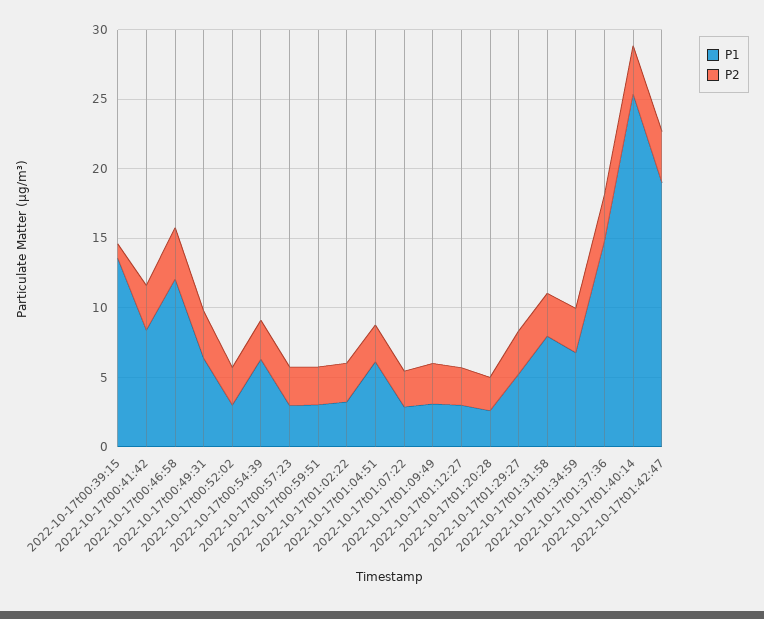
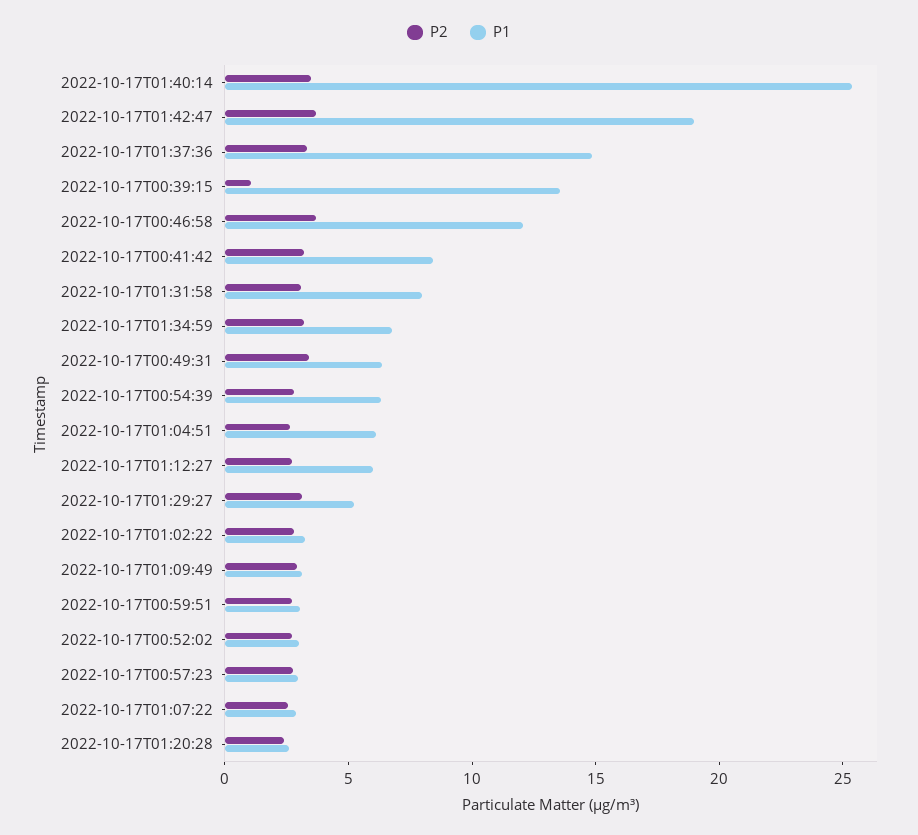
P1, 2022-10-17t01:12:27: 3 -> 6

